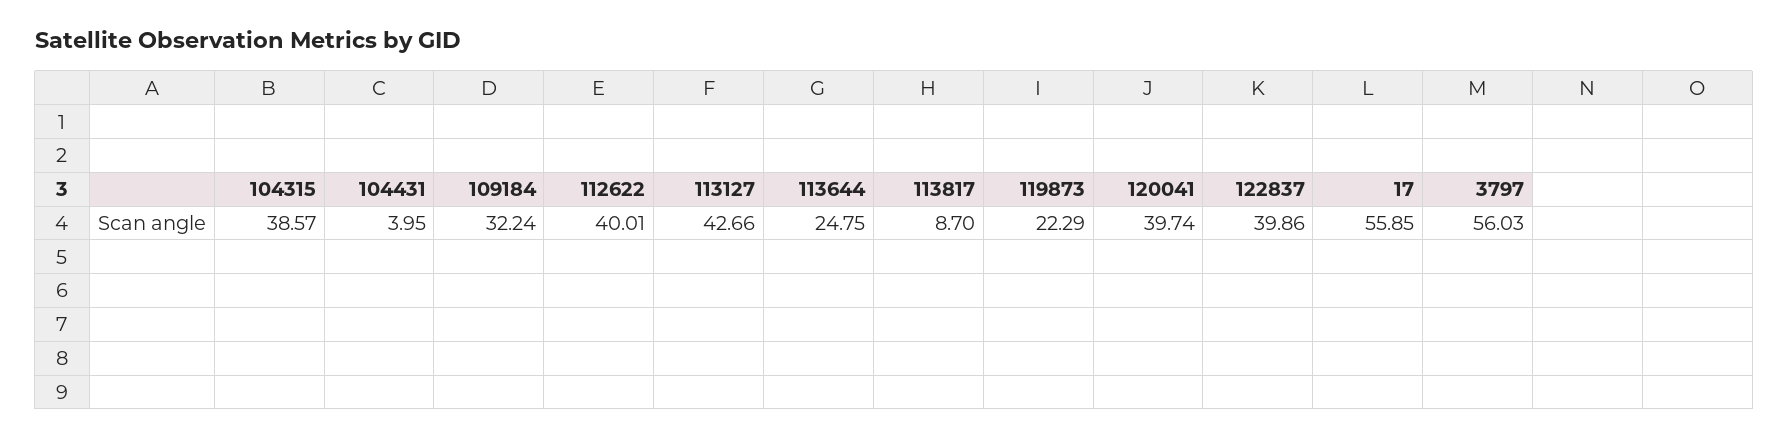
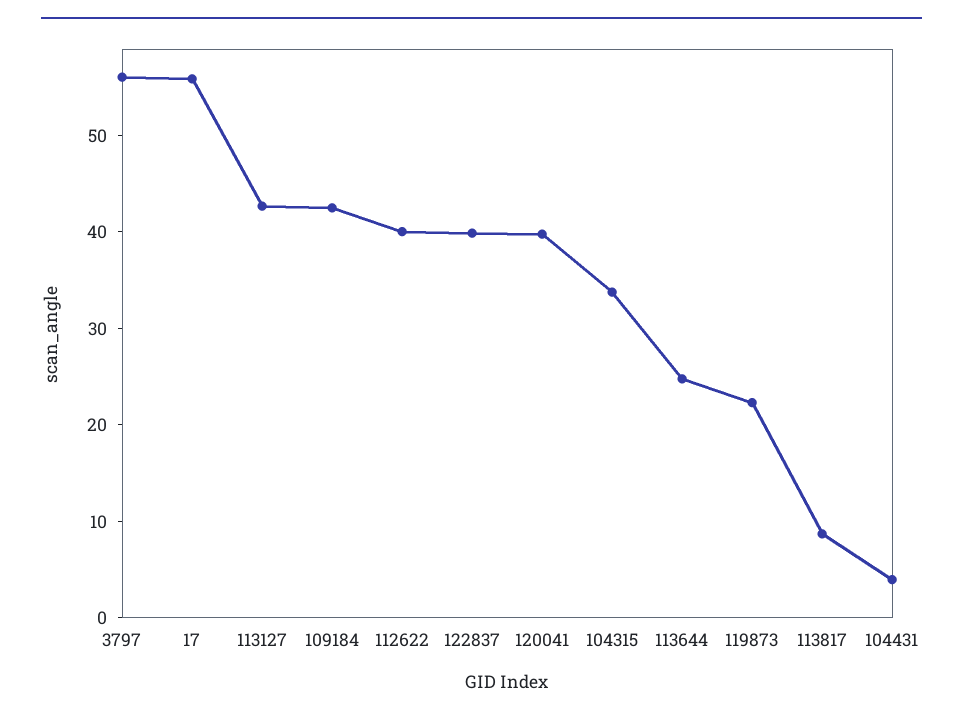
104315: 38.57 -> 34
109184: 32.24 -> 42

